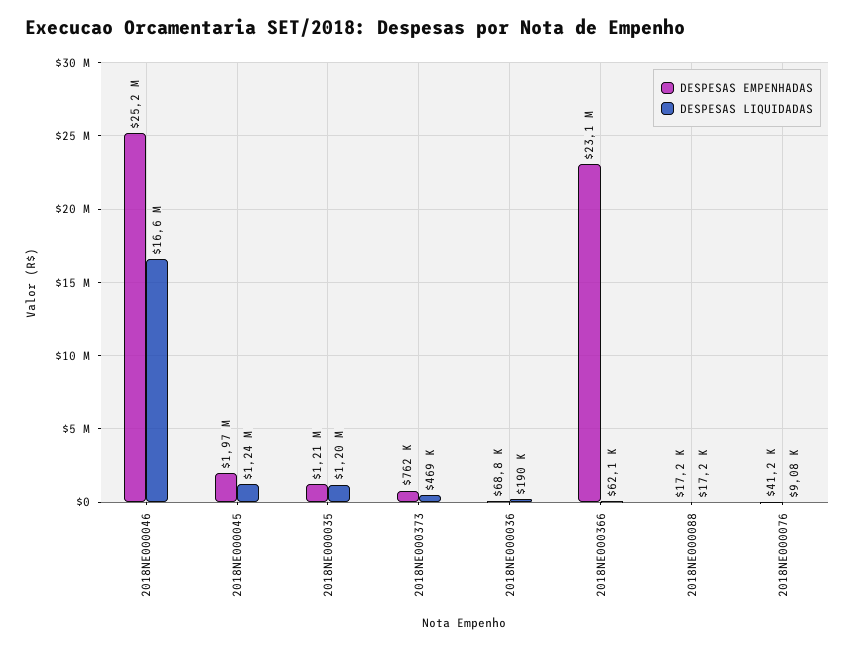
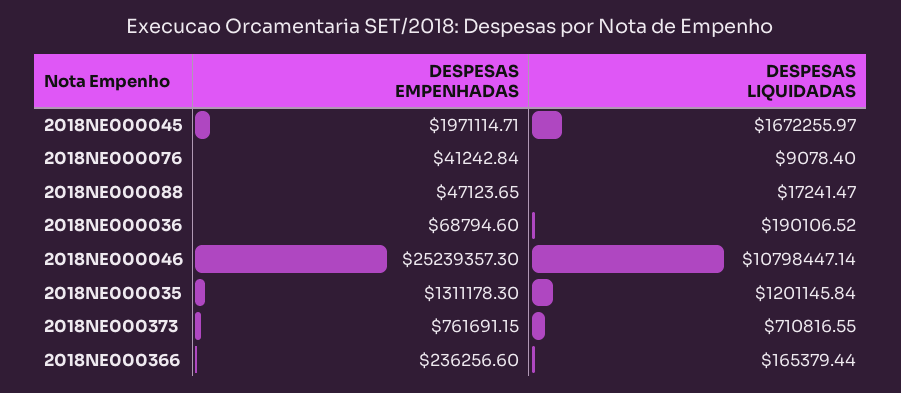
DESPESAS LIQUIDADAS, 2018NE000046: 16600000 -> 10798447.14
DESPESAS LIQUIDADAS, 2018NE000045: 1240000 -> 1672255.97
DESPESAS EMPENHADAS, 2018NE000035: 1210000 -> 1311178.3
DESPESAS LIQUIDADAS, 2018NE000373: 469000 -> 710816.55
DESPESAS EMPENHADAS, 2018NE000366: 23100000 -> 236256.6
DESPESAS LIQUIDADAS, 2018NE000366: 62100 -> 165379.44
DESPESAS EMPENHADAS, 2018NE000088: 17200 -> 47123.65

